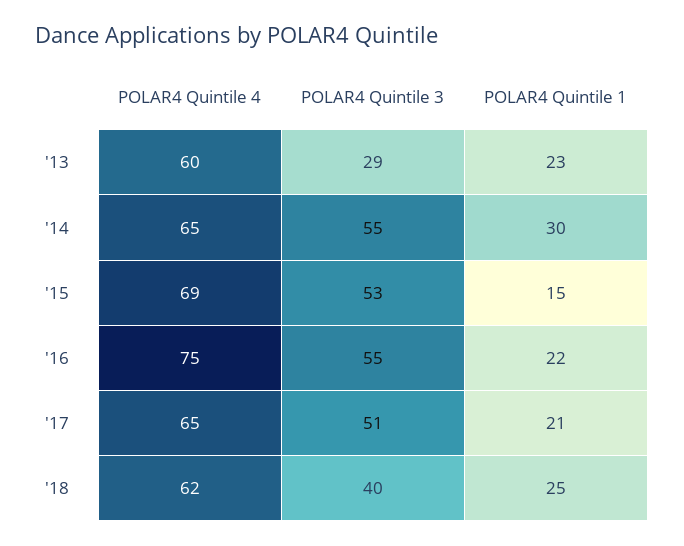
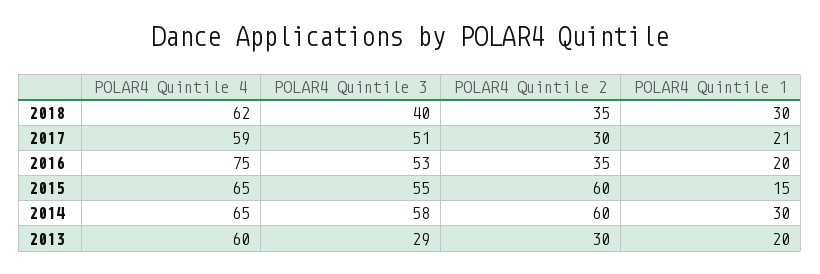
POLAR4 Quintile 1, '13: 23 -> 20
POLAR4 Quintile 3, '14: 55 -> 58
POLAR4 Quintile 4, '15: 69 -> 65
POLAR4 Quintile 3, '15: 53 -> 55
POLAR4 Quintile 3, '16: 55 -> 53
POLAR4 Quintile 1, '16: 22 -> 20
POLAR4 Quintile 4, '17: 65 -> 59
POLAR4 Quintile 1, '18: 25 -> 30
POLAR4 Quintile 2, '18: none -> 35
POLAR4 Quintile 2, '17: none -> 30
POLAR4 Quintile 2, '16: none -> 35
POLAR4 Quintile 2, '15: none -> 60
POLAR4 Quintile 2, '14: none -> 60
POLAR4 Quintile 2, '13: none -> 30

